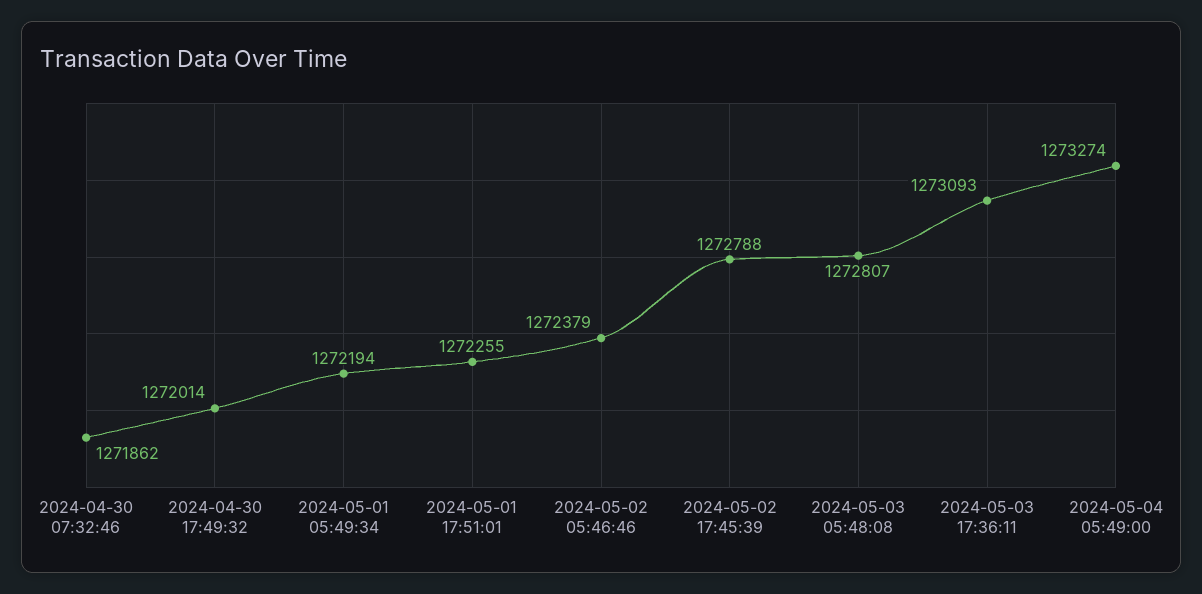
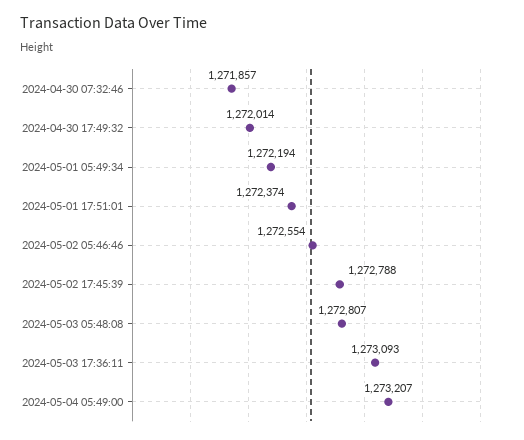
2024-04-30 07:32:46: 1271862 -> 1271857
2024-05-01 17:51:01: 1272255 -> 1272374
2024-05-02 05:46:46: 1272379 -> 1272554
2024-05-04 05:49:00: 1273274 -> 1273207

